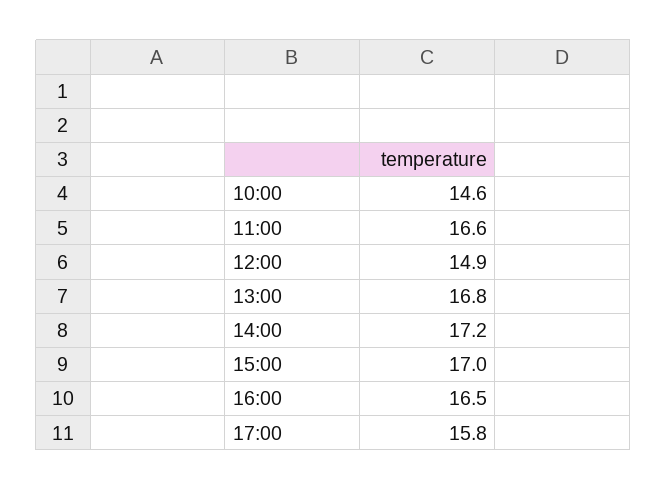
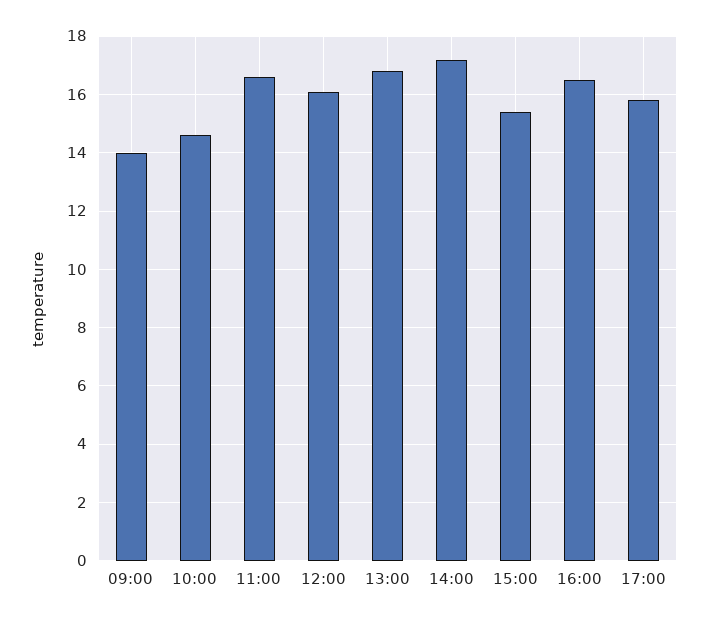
12:00: 14.9 -> 16
15:00: 17 -> 15.5
09:00: none -> 14

